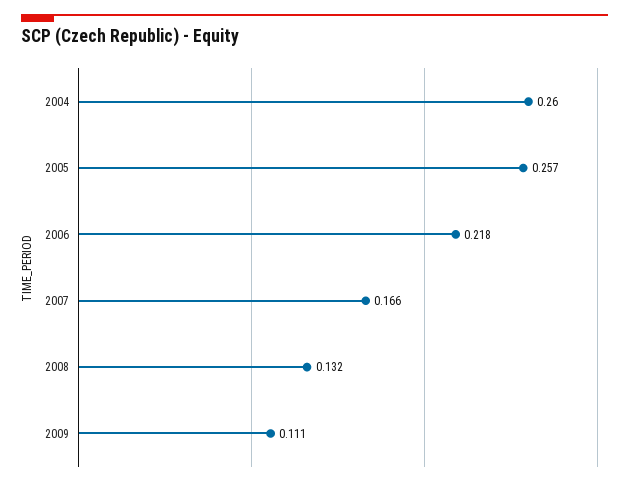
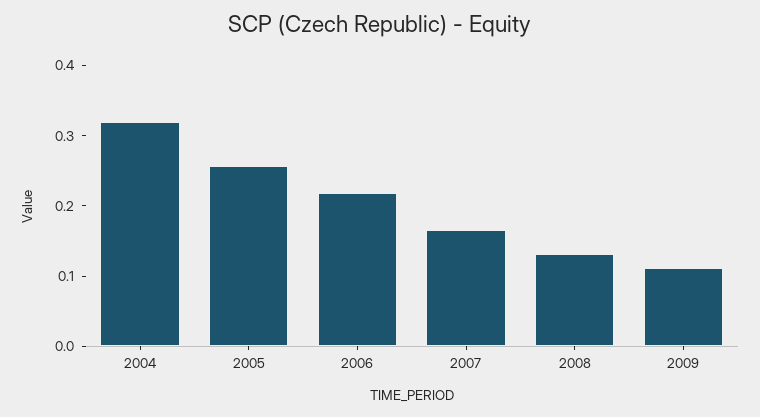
2004: 0.26 -> 0.32

